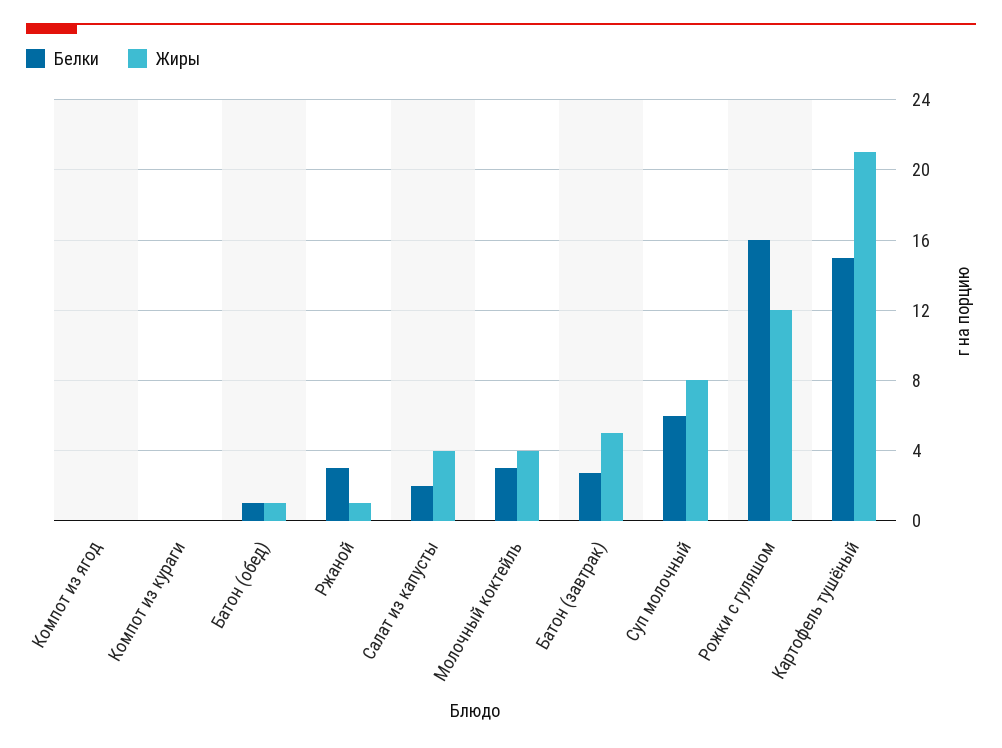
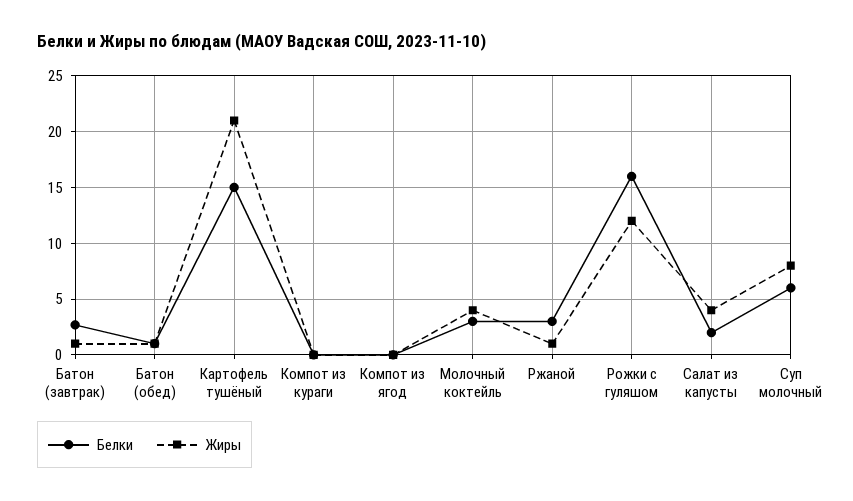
Жиры, Батон (завтрак): 5 -> 1

